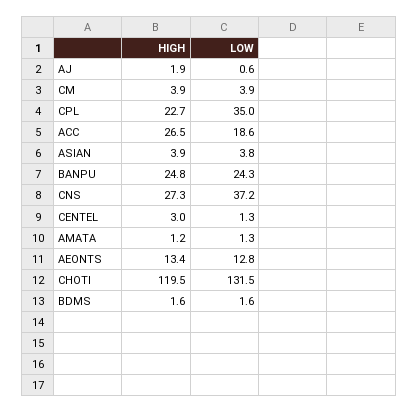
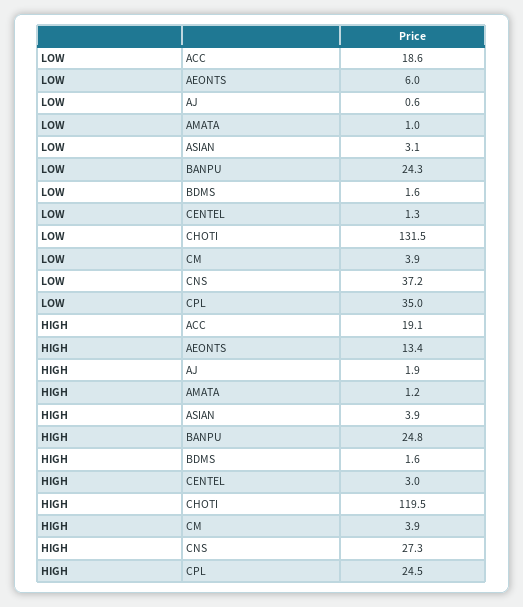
HIGH, CPL: 22.7 -> 24.5
HIGH, ACC: 26.5 -> 19.1
LOW, ASIAN: 3.8 -> 3.1
LOW, AMATA: 1.3 -> 1
LOW, AEONTS: 12.8 -> 6

